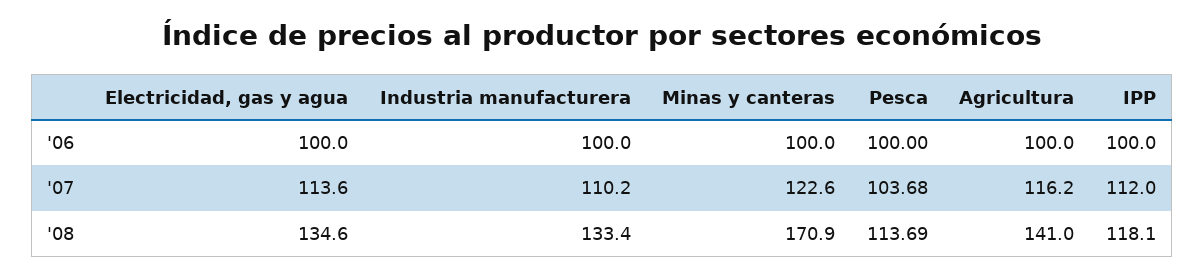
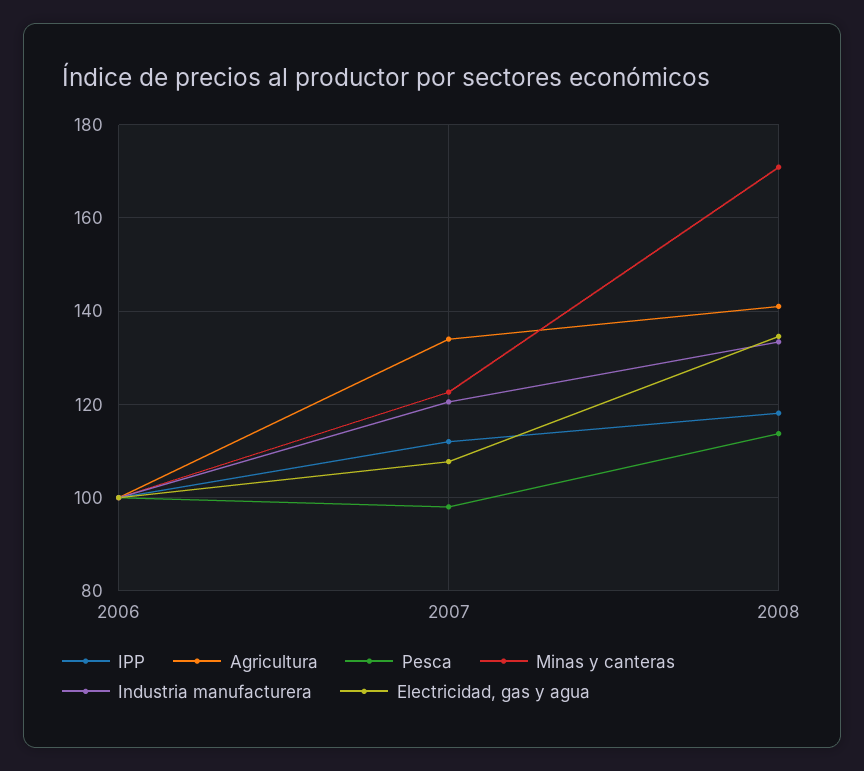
Electricidad, gas y agua, '07: 113.6 -> 108
Industria manufacturera, '07: 110.2 -> 120
Pesca, '07: 103.68 -> 98
Agricultura, '07: 116.2 -> 134

